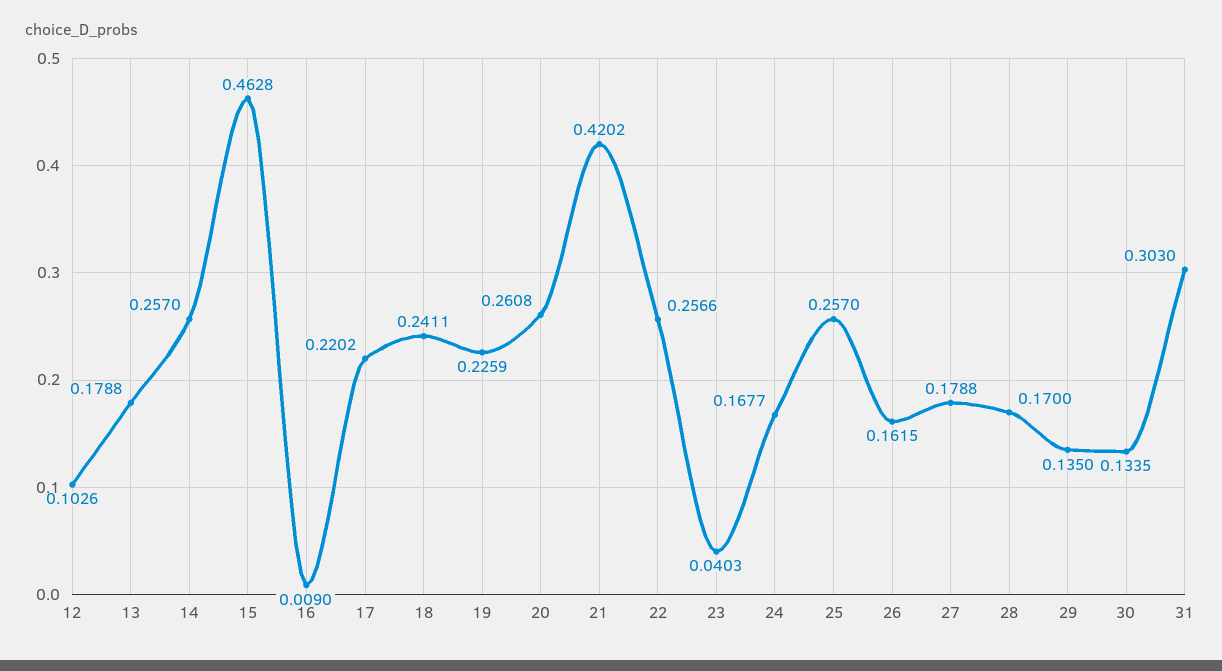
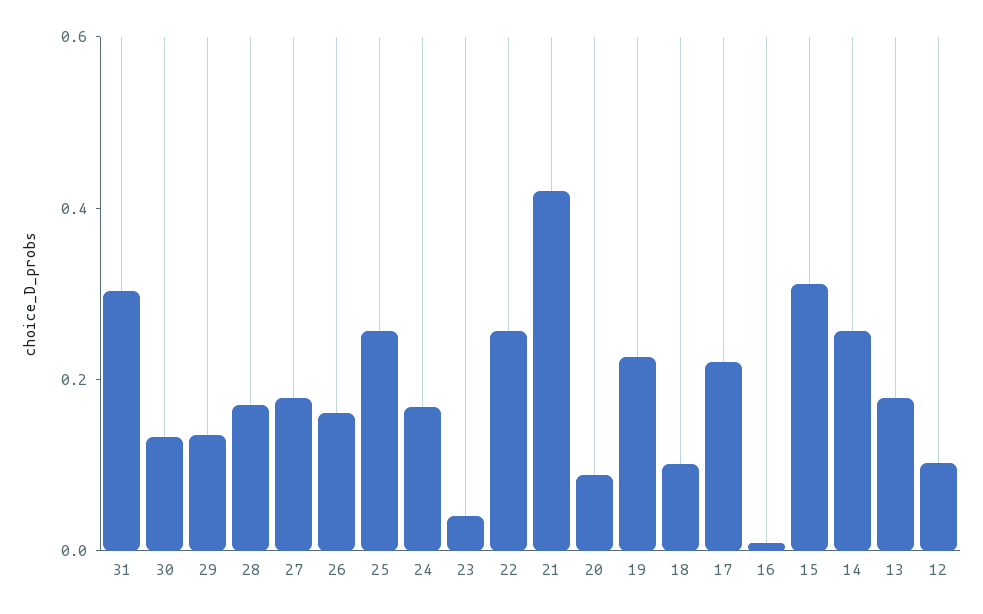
15: 0.4628 -> 0.3
18: 0.2411 -> 0.1
20: 0.2608 -> 0.1

